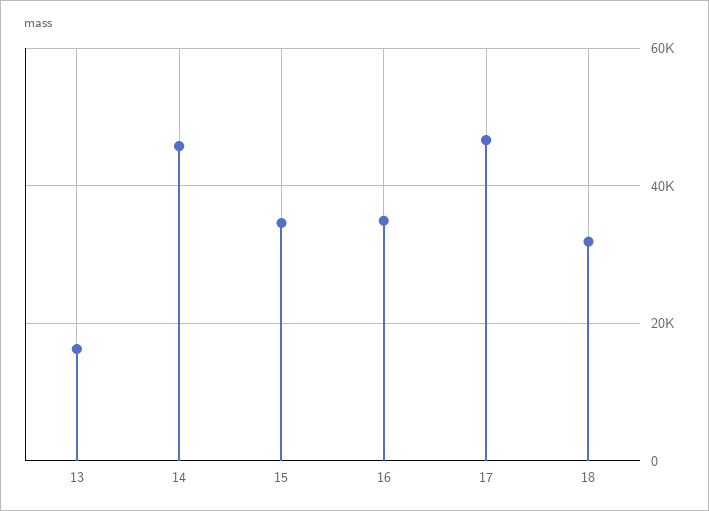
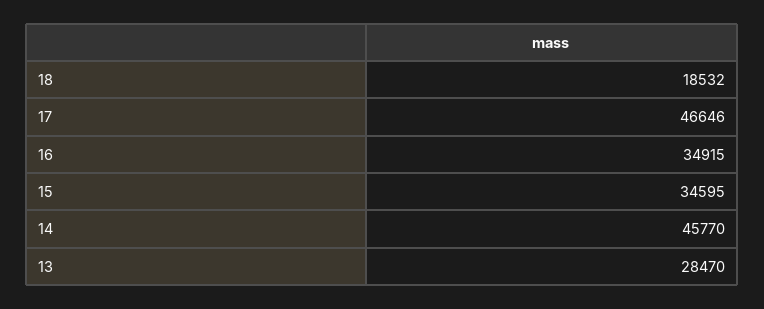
13: 16000 -> 28470
18: 32000 -> 18532

